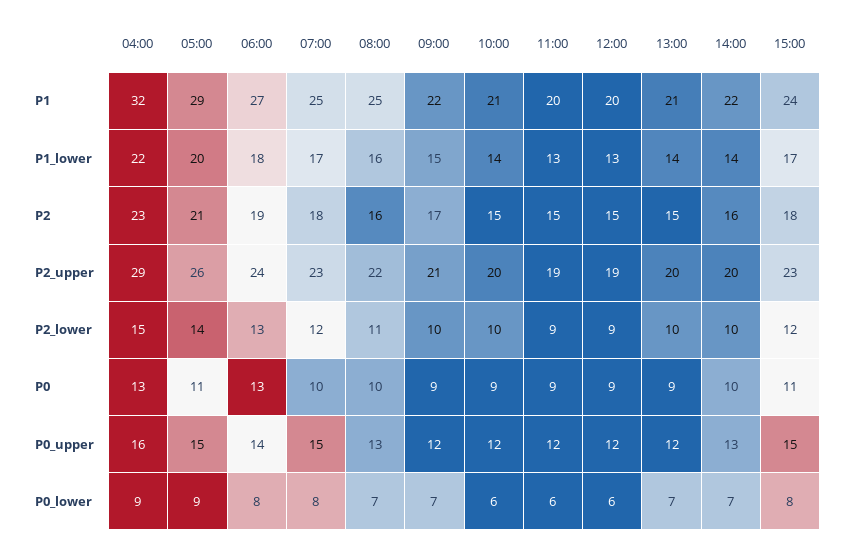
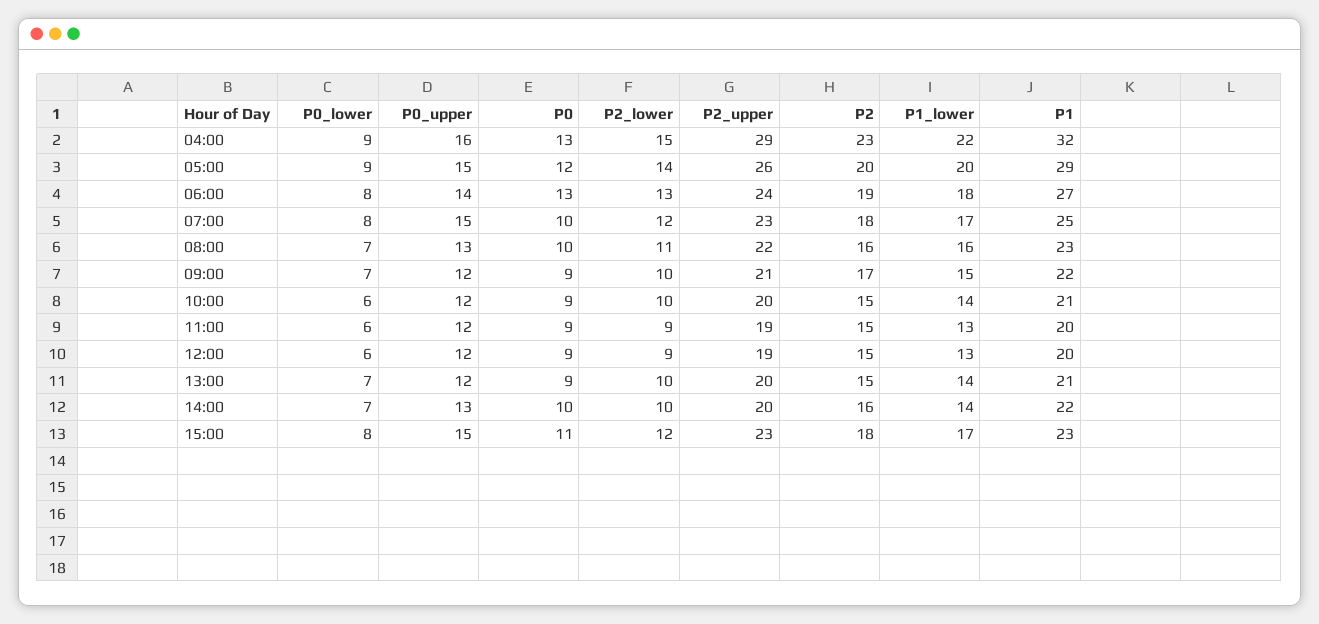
08:00, P1: 25 -> 23
15:00, P1: 24 -> 23
05:00, P2: 21 -> 20
05:00, P0: 11 -> 12

